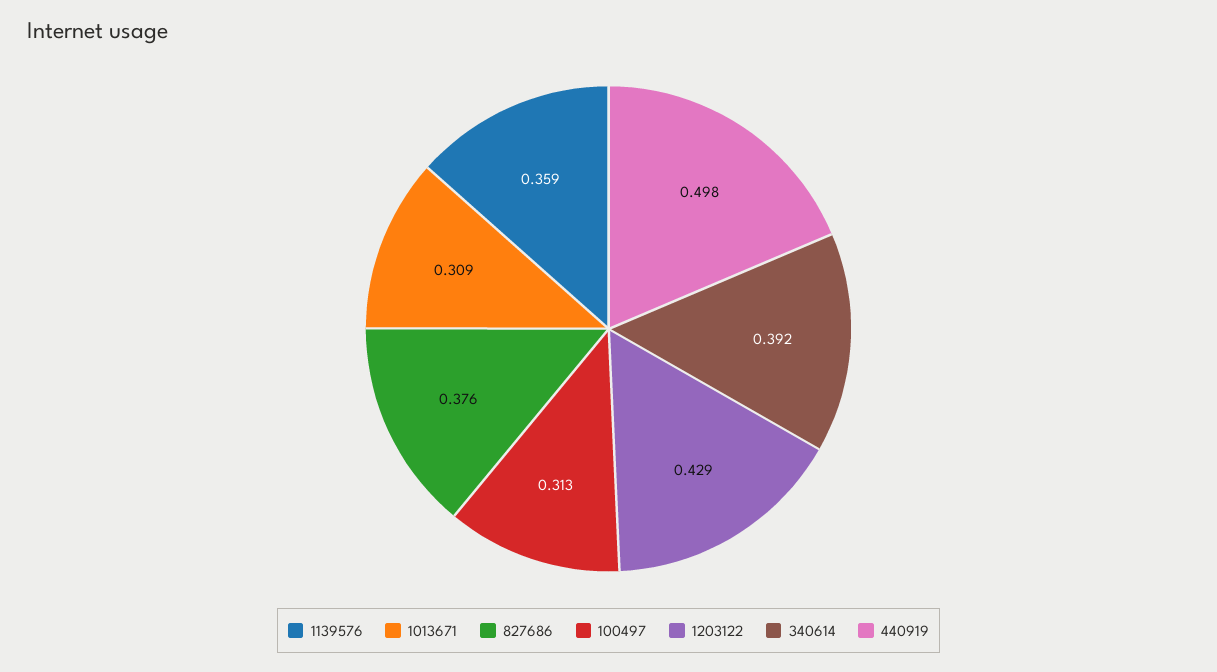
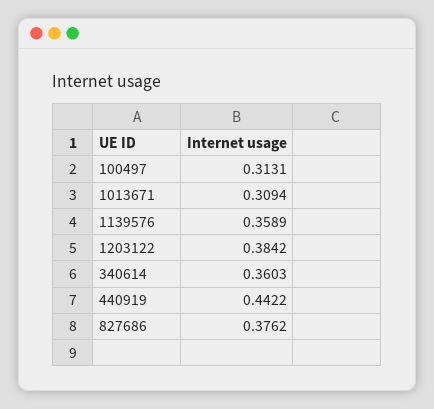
1203122: 0.429 -> 0.3842
340614: 0.392 -> 0.3603
440919: 0.498 -> 0.4422

